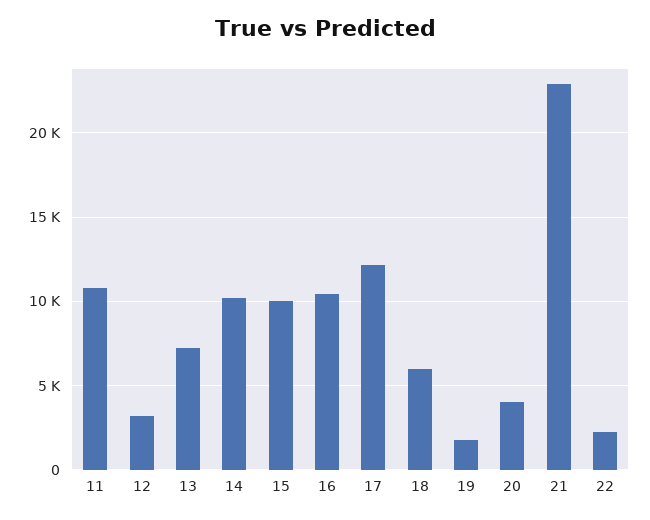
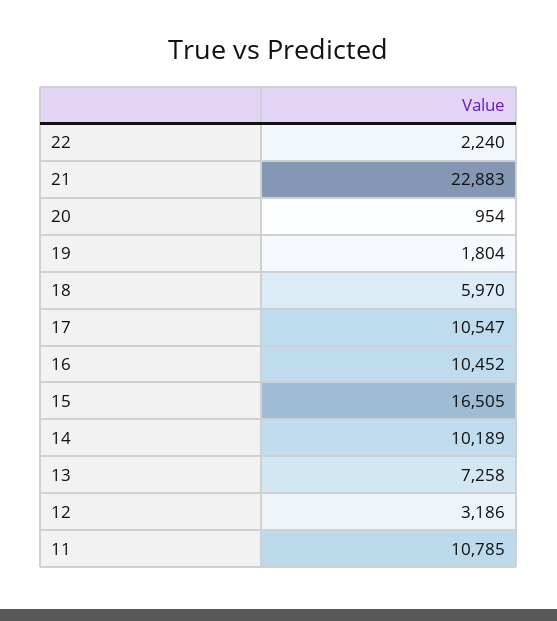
15: 10000 -> 16505
17: 12000 -> 10547
20: 4000 -> 954

